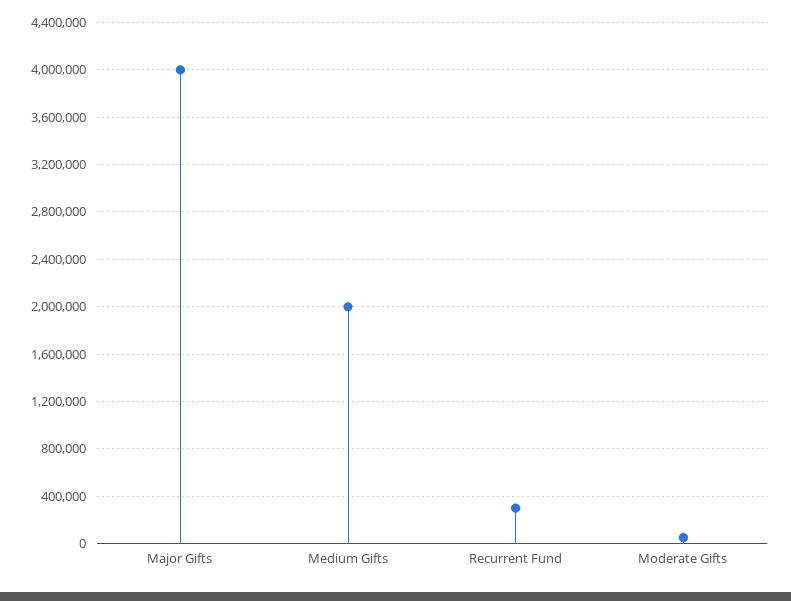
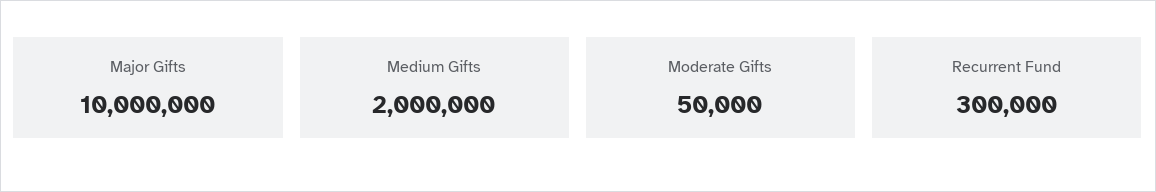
Major Gifts: 4000000 -> 10000000

